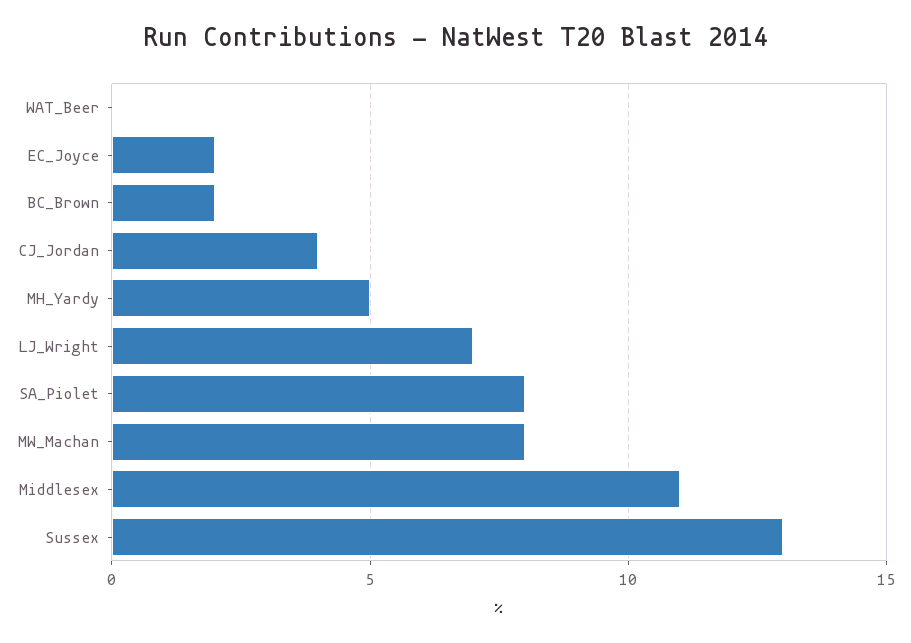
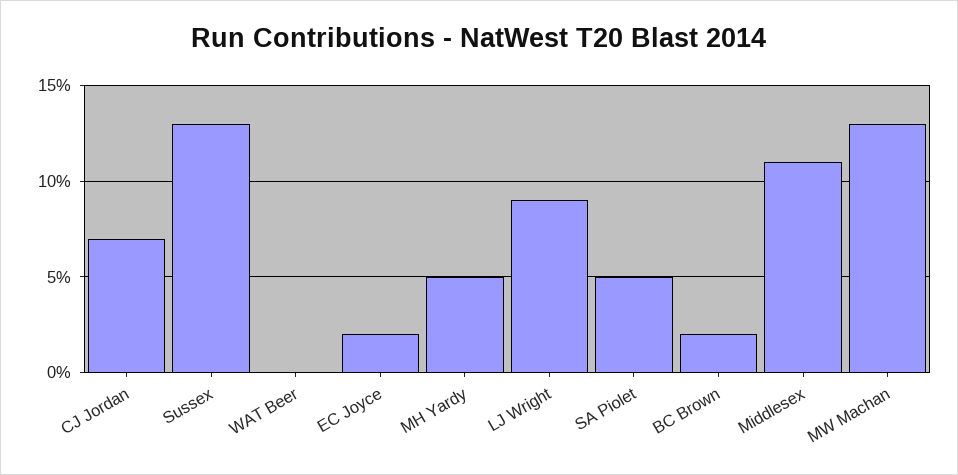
CJ_Jordan: 4 -> 7
LJ_Wright: 7 -> 9
SA_Piolet: 8 -> 5
MW_Machan: 8 -> 13

